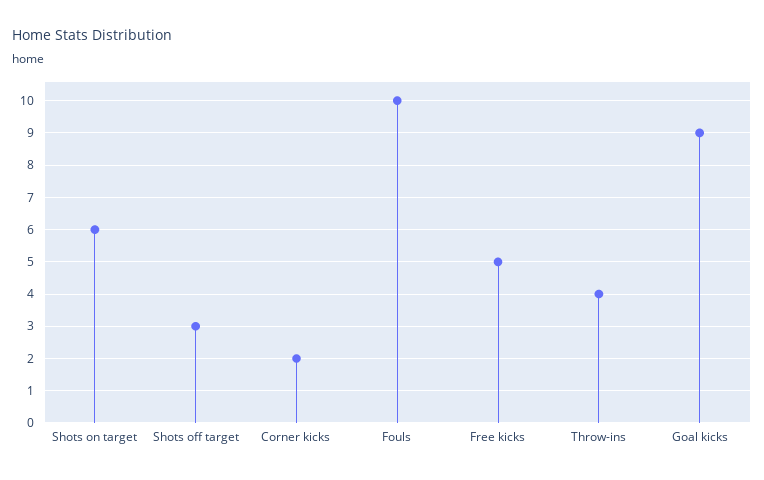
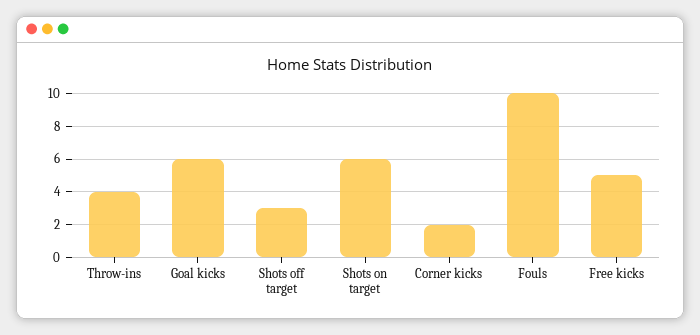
Goal kicks: 9 -> 6

